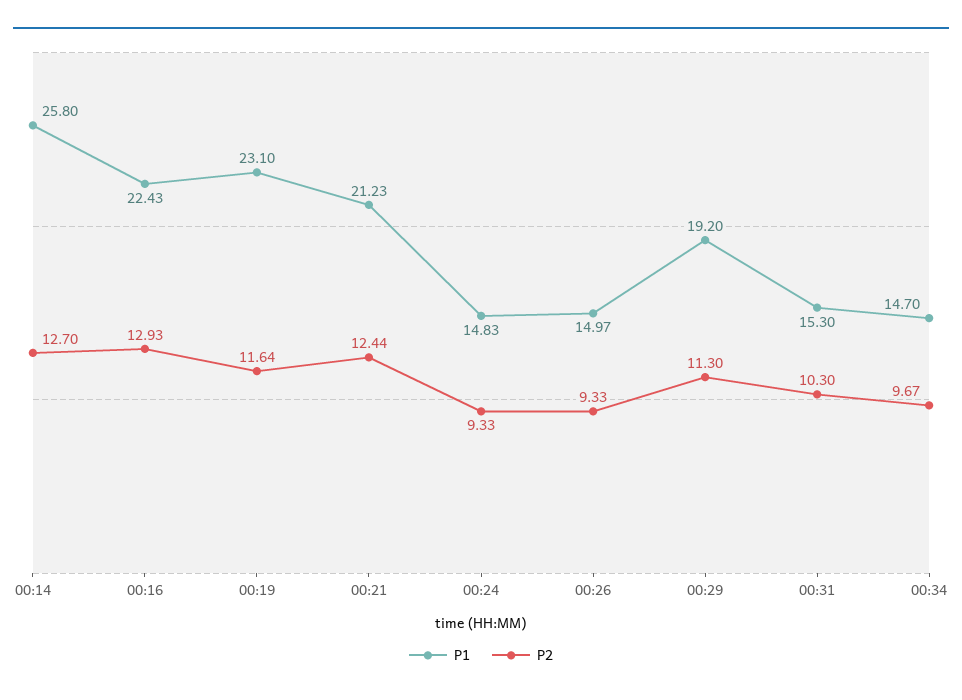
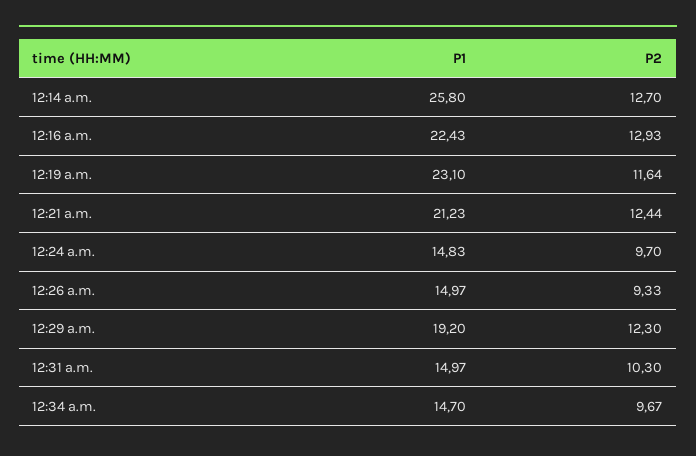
P2, 00:24: 9.33 -> 9.7
P2, 00:29: 11.3 -> 12.3
P1, 00:31: 15.3 -> 14.97

